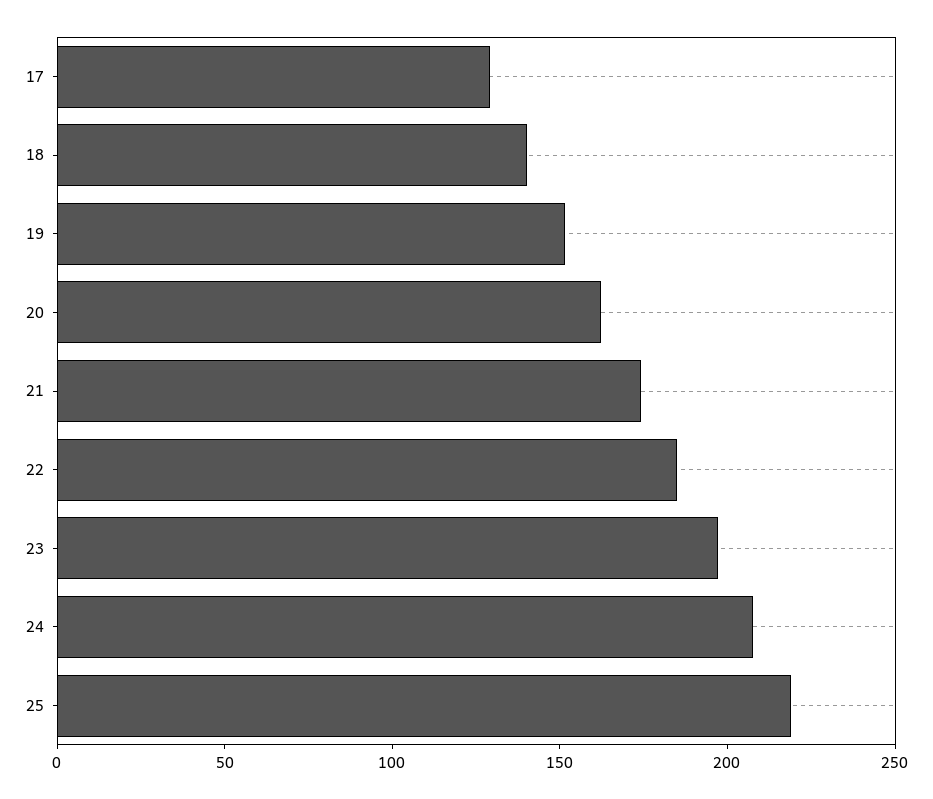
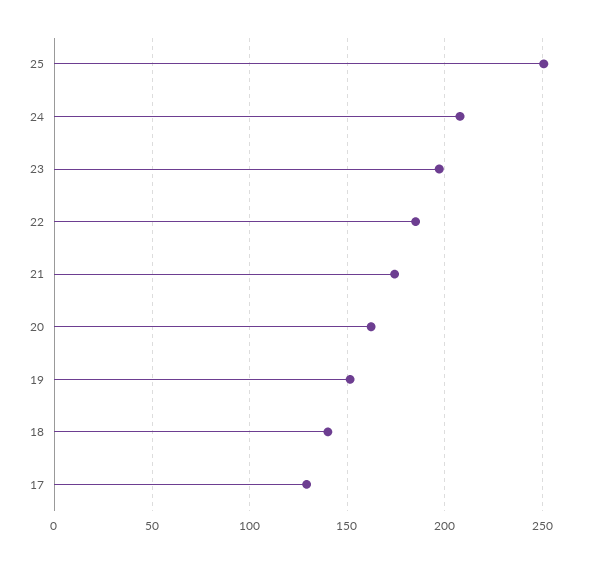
25: 220 -> 250

